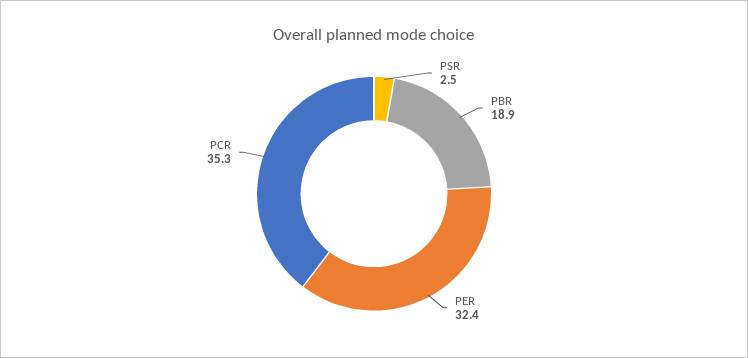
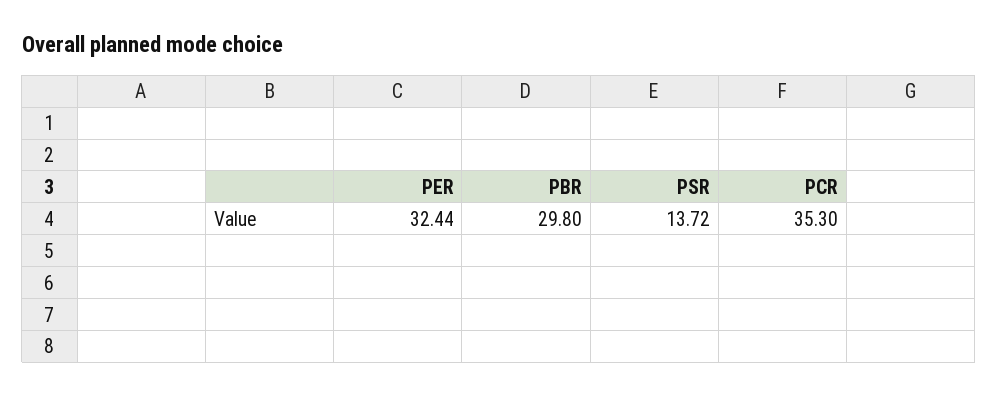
PSR: 2.5 -> 13.72
PBR: 18.9 -> 29.8

